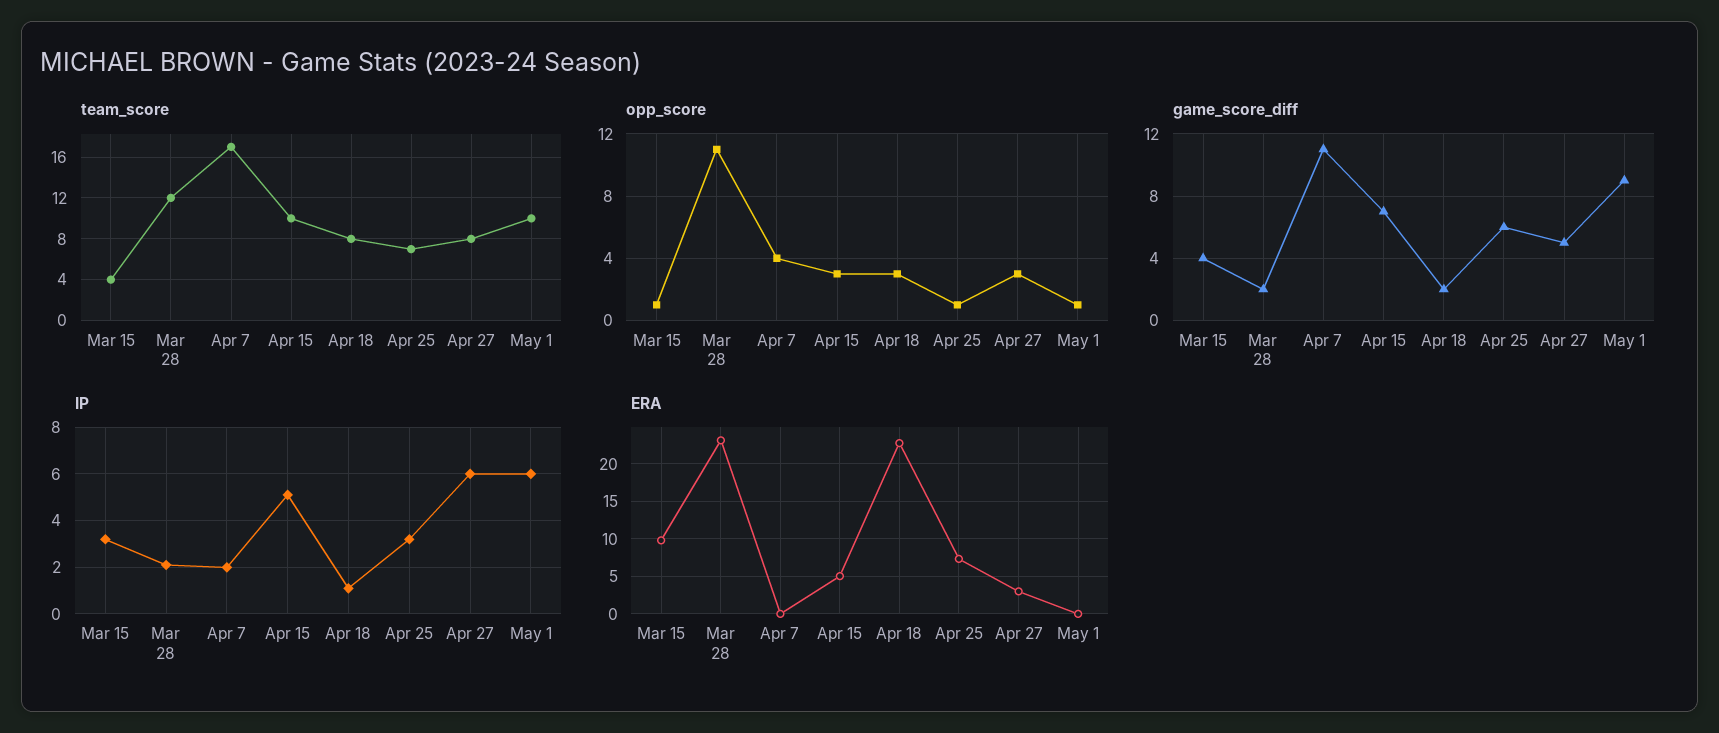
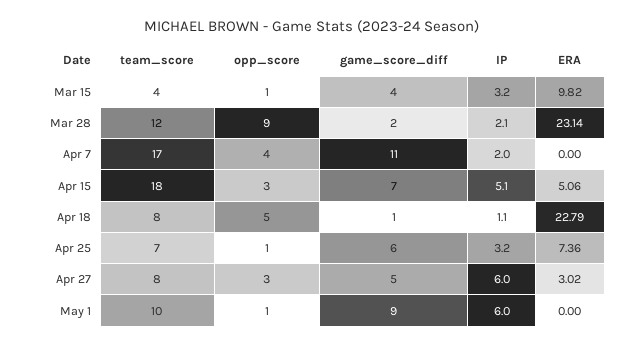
team_score, Apr 15: 10 -> 18
opp_score, Mar 28: 11 -> 9
opp_score, Apr 18: 3 -> 5
game_score_diff, Apr 18: 2 -> 1

